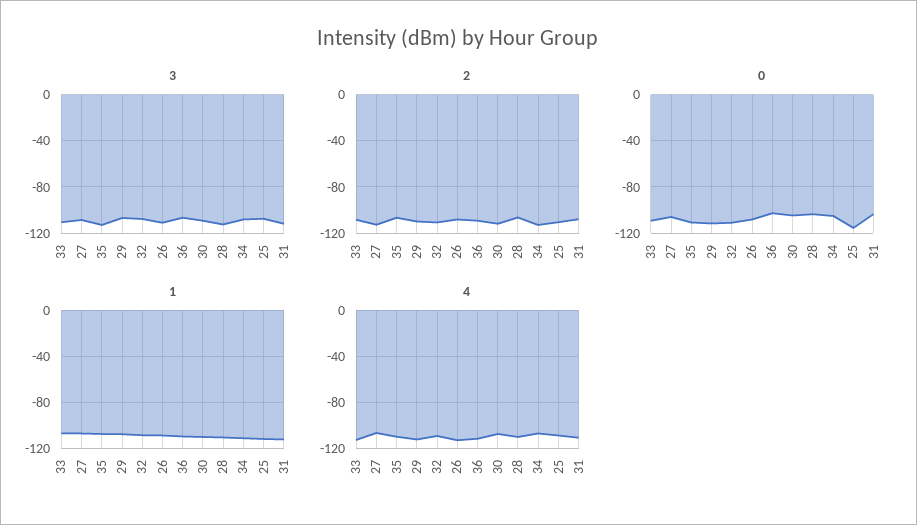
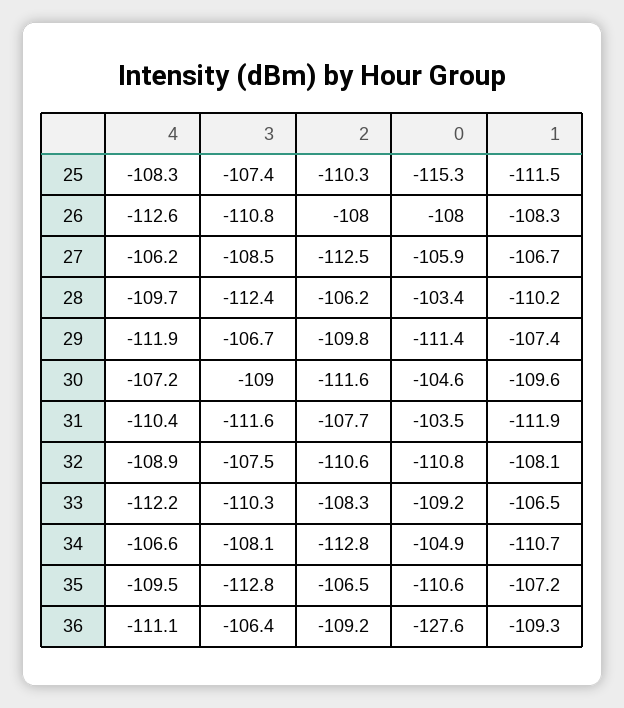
0, 36: -100 -> -127.6

